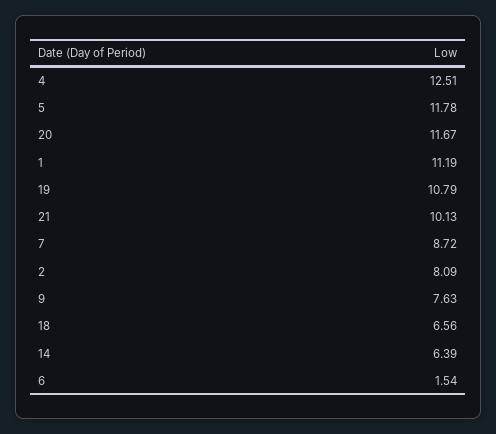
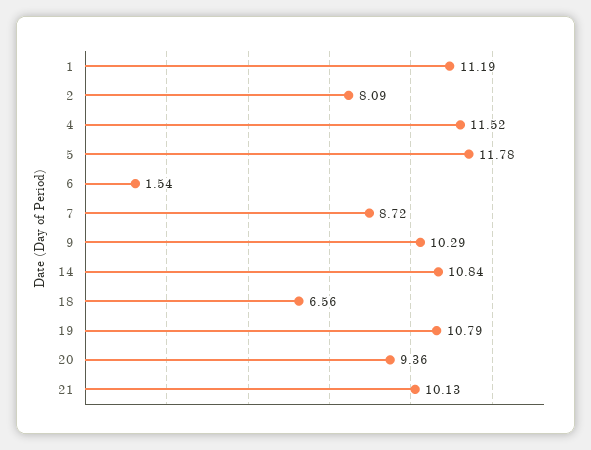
4: 12.51 -> 11.52
20: 11.67 -> 9.36
9: 7.63 -> 10.29
14: 6.39 -> 10.84

